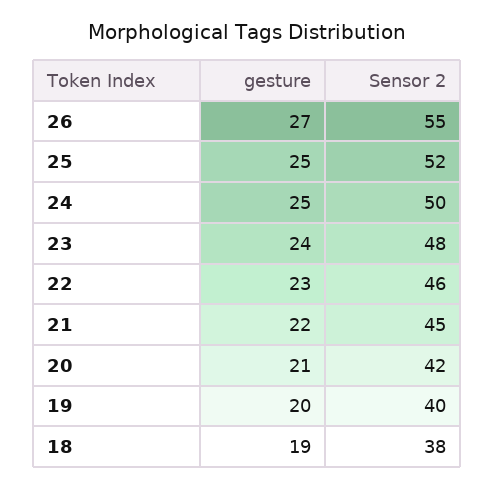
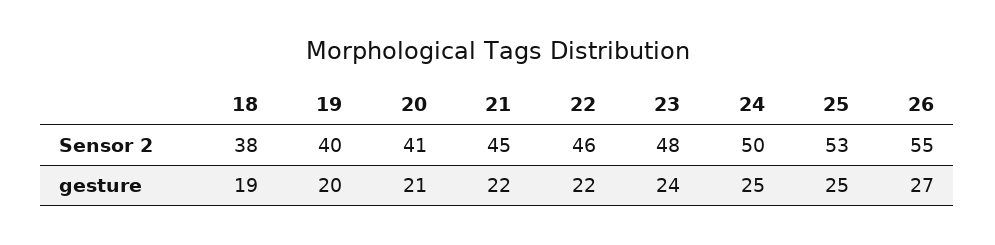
Sensor 2, 25: 52 -> 53
gesture, 22: 23 -> 22
Sensor 2, 20: 42 -> 41

